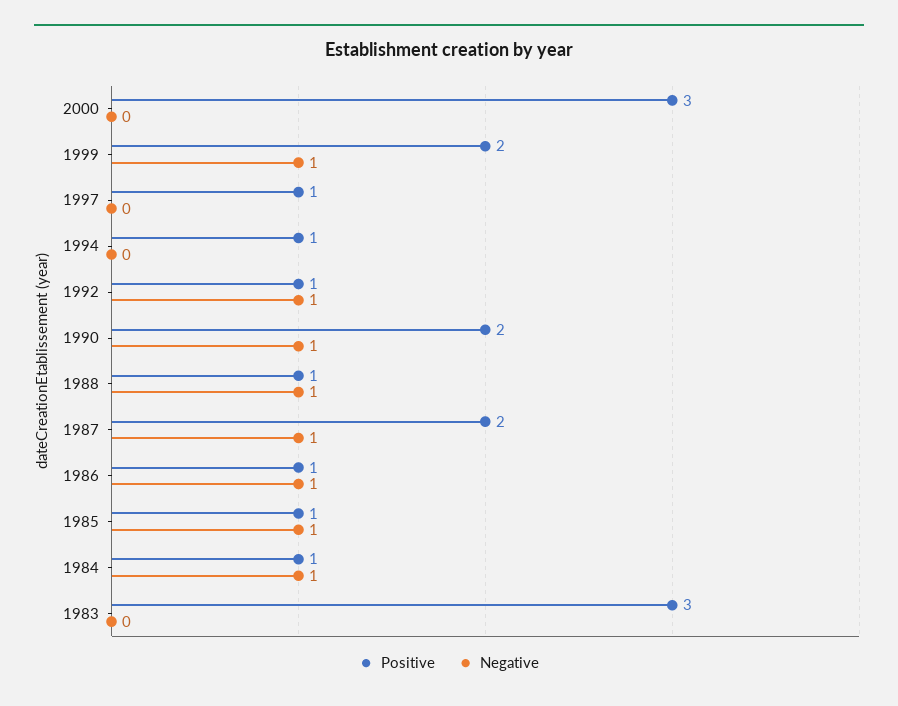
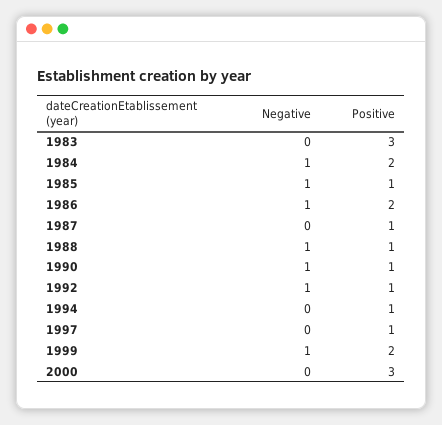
Positive, 1990: 2 -> 1
Positive, 1987: 2 -> 1
Negative, 1987: 1 -> 0
Positive, 1986: 1 -> 2
Positive, 1984: 1 -> 2

